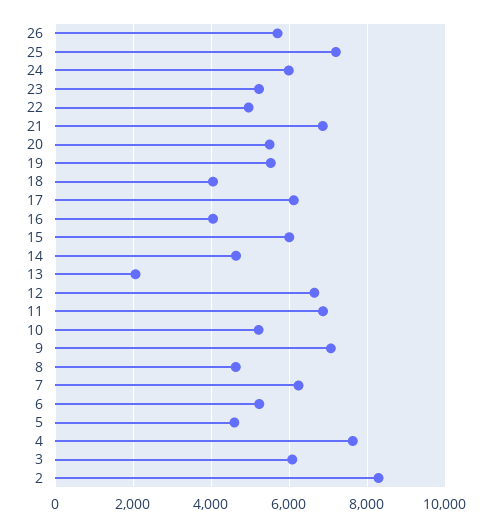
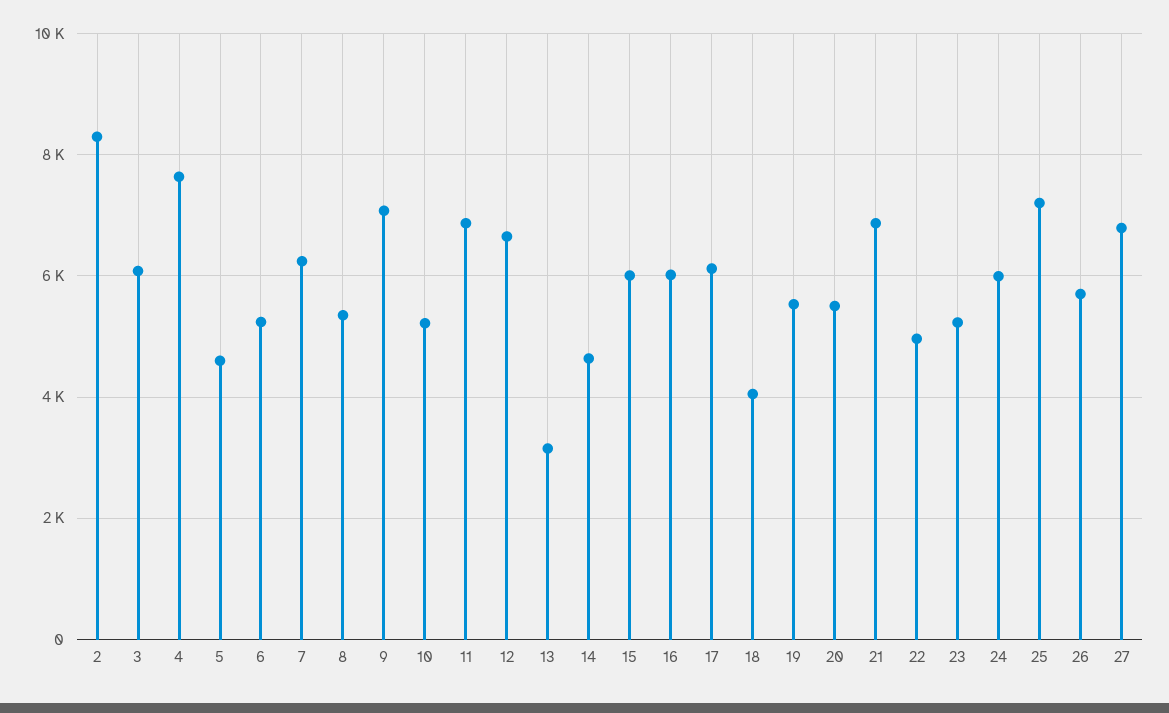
16: 4000 -> 6000
13: 2000 -> 3200
8: 4600 -> 5400
27: none -> 6800

